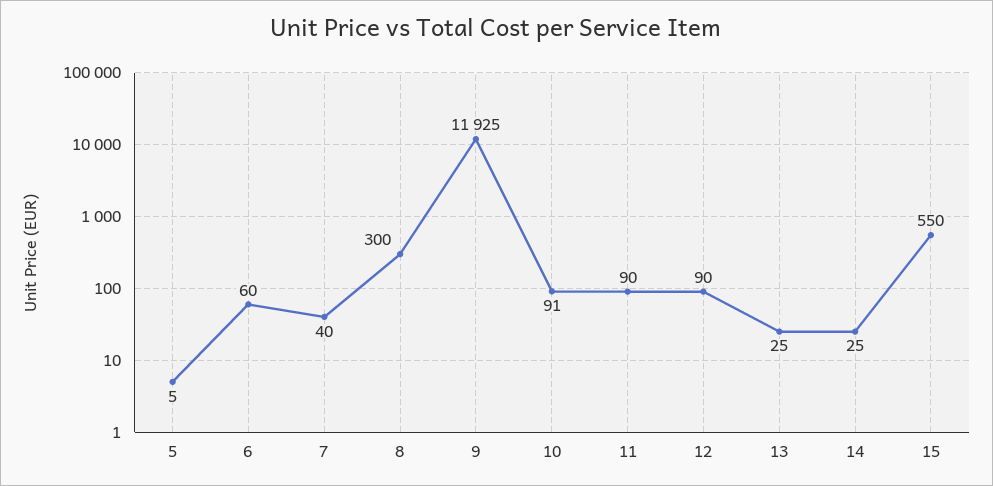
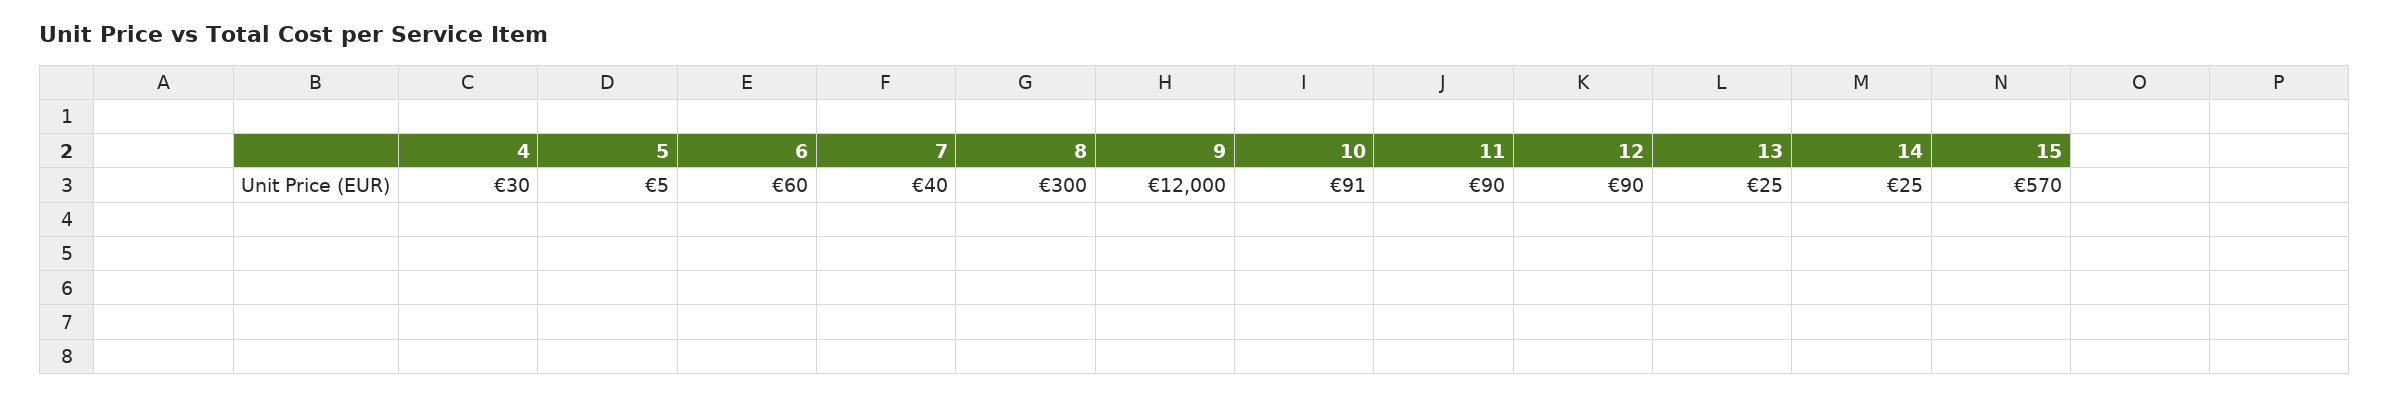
9: 11925 -> 12000
15: 550 -> 570
4: none -> 30

